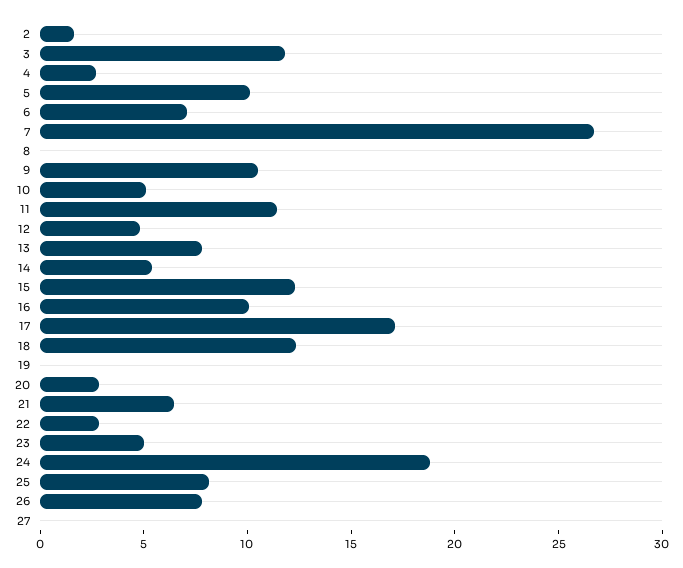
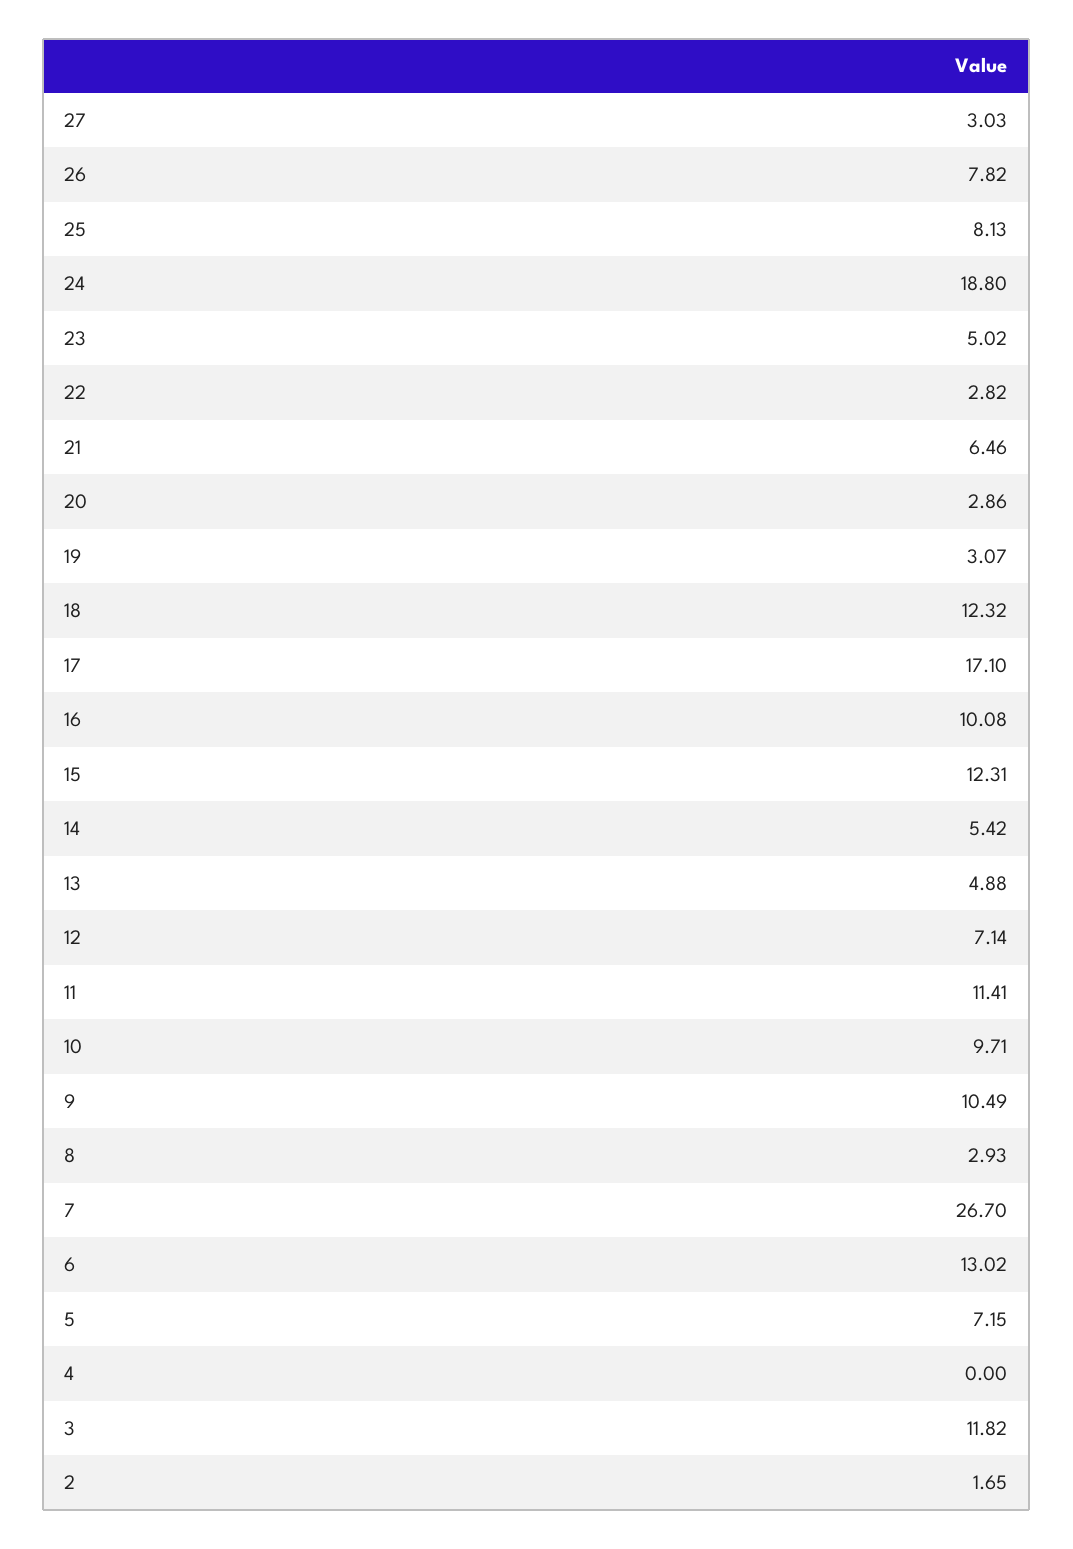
4: 3 -> 0
5: 10 -> 7.15
6: 7 -> 13.02
8: 0 -> 2.93
10: 5 -> 9.71
12: 5 -> 7.14
13: 8 -> 4.88
19: 0 -> 3.07
27: 0 -> 3.03

